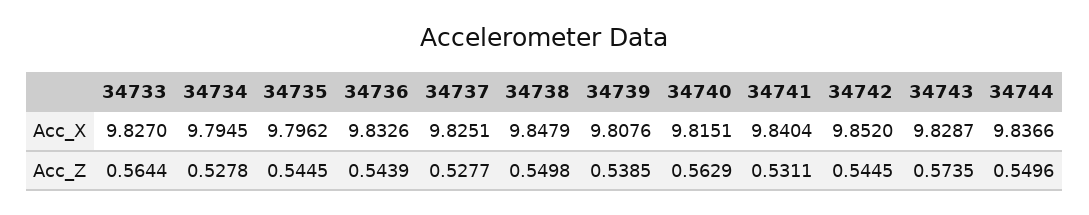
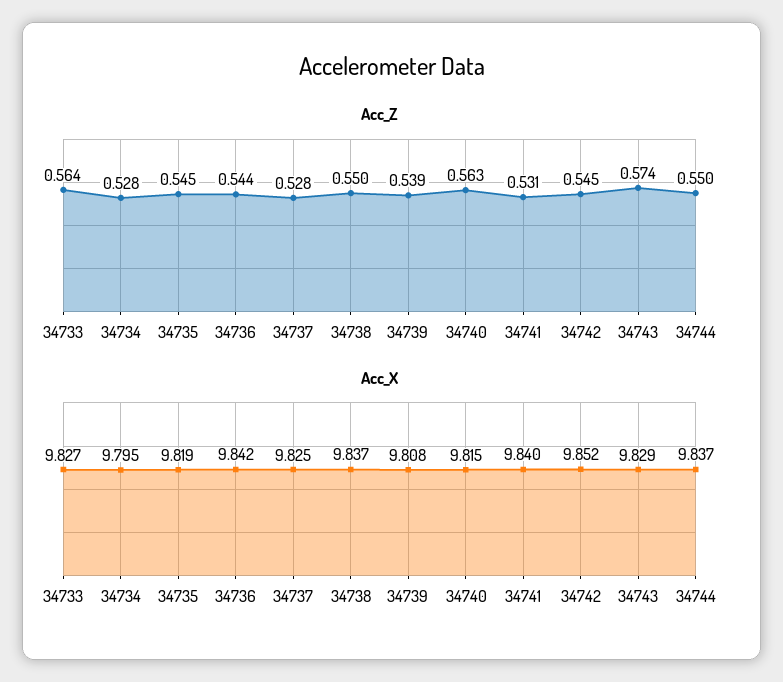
Acc_X, 34735: 9.7962 -> 9.819
Acc_X, 34736: 9.8326 -> 9.842
Acc_X, 34738: 9.8479 -> 9.837

